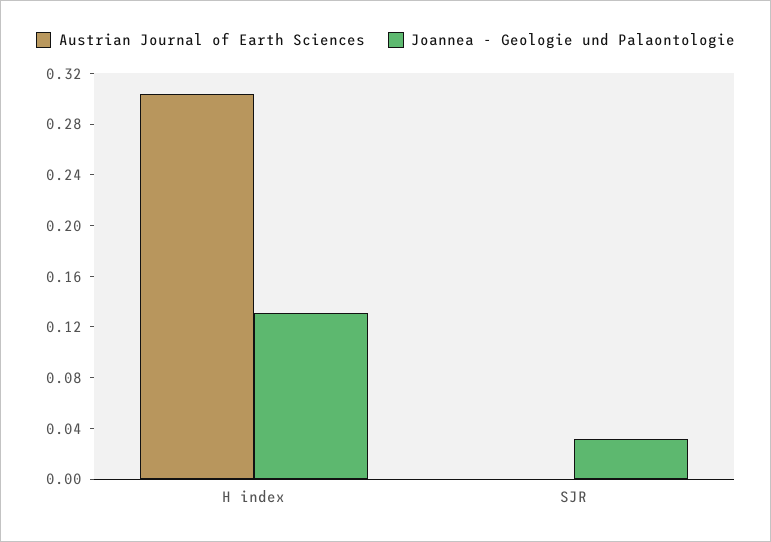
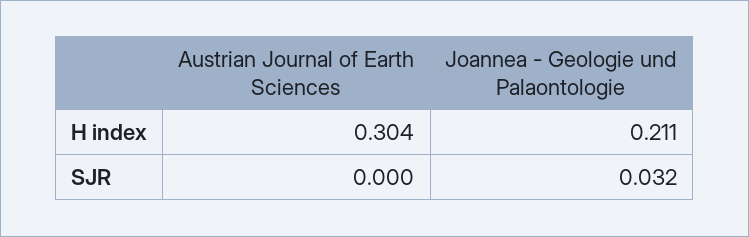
Joannea - Geologie und Palaontologie, H index: 0.13 -> 0.211

